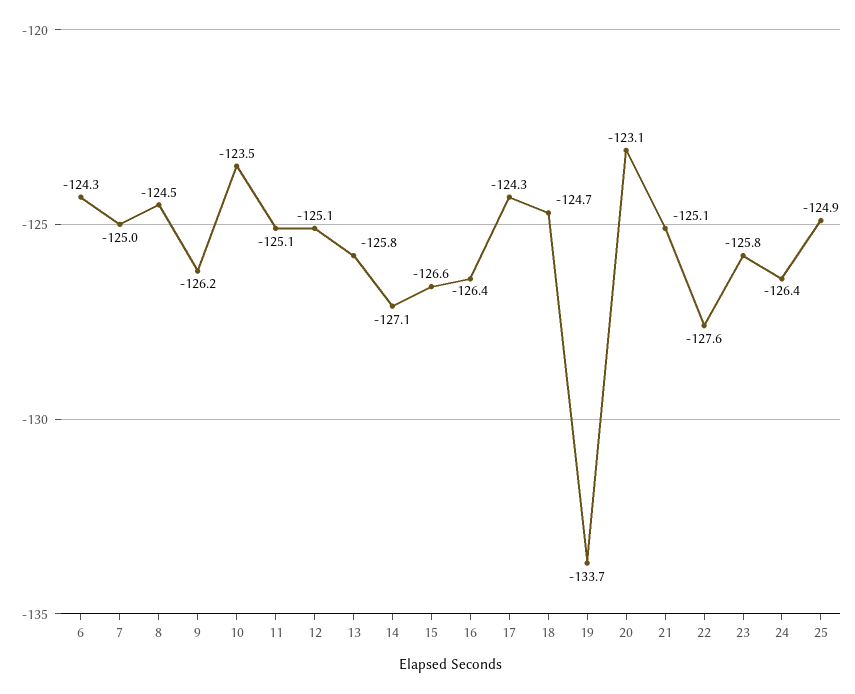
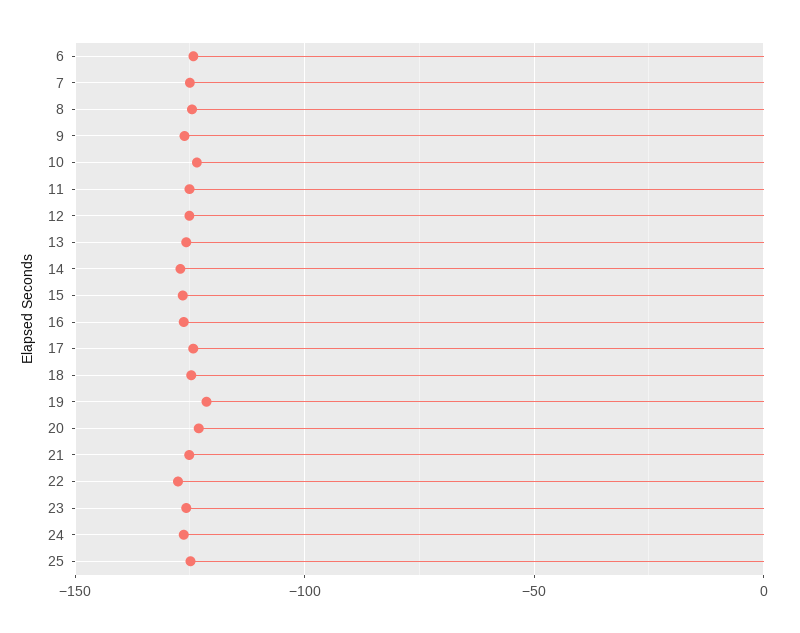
19: -133.7 -> -120

